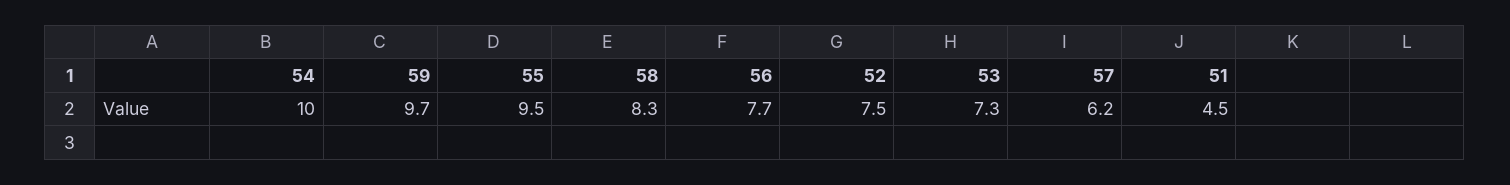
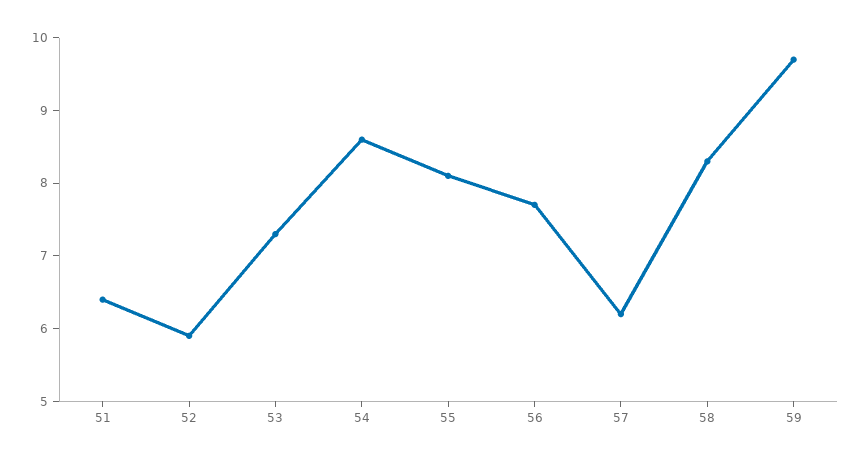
54: 10 -> 8.5
55: 9.5 -> 8
52: 7.5 -> 6
51: 4.5 -> 6.5

